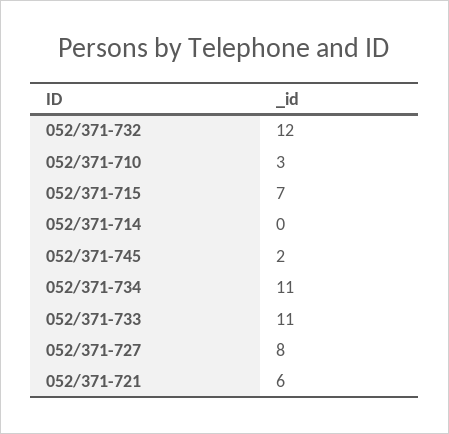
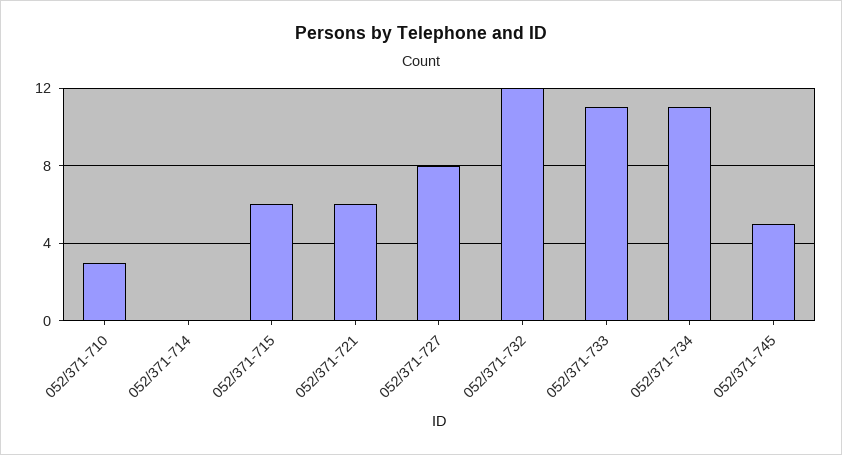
052/371-715: 7 -> 6
052/371-745: 2 -> 5

